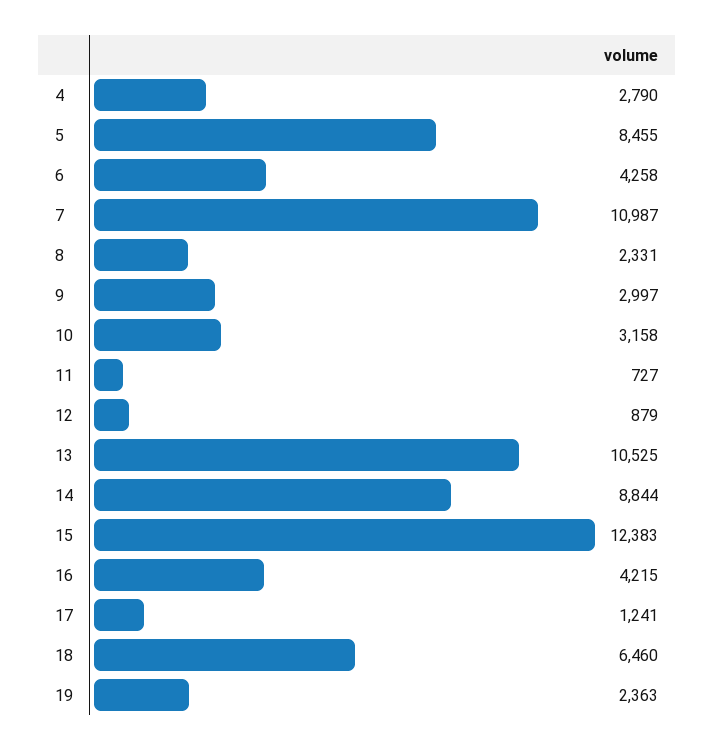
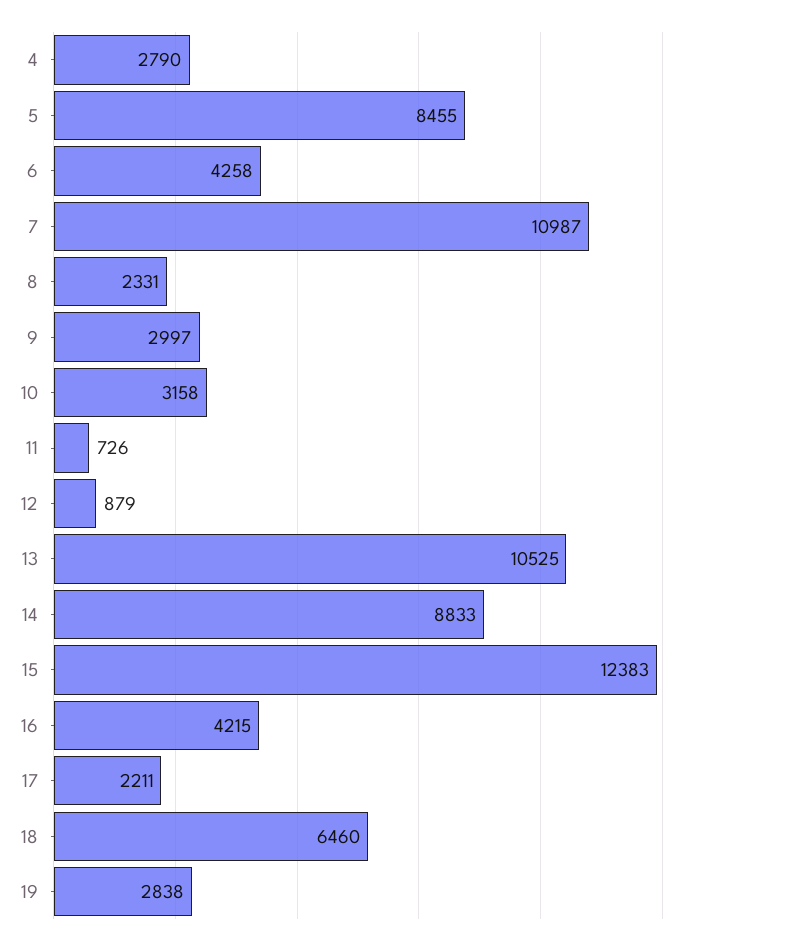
11: 727 -> 726
14: 8844 -> 8833
17: 1241 -> 2211
19: 2363 -> 2838

